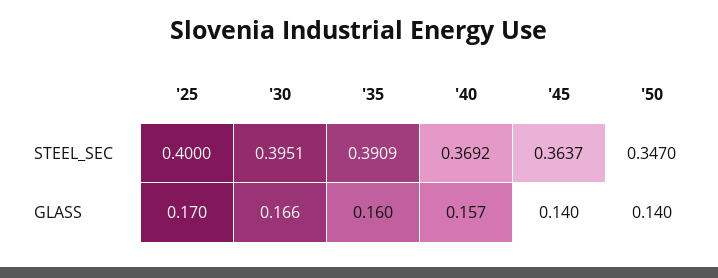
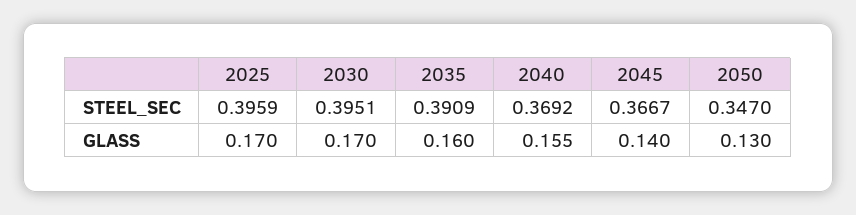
'25, STEEL_SEC: 0.4 -> 0.3959
'45, STEEL_SEC: 0.3637 -> 0.3667
'30, GLASS: 0.166 -> 0.17
'40, GLASS: 0.157 -> 0.155
'50, GLASS: 0.14 -> 0.13

